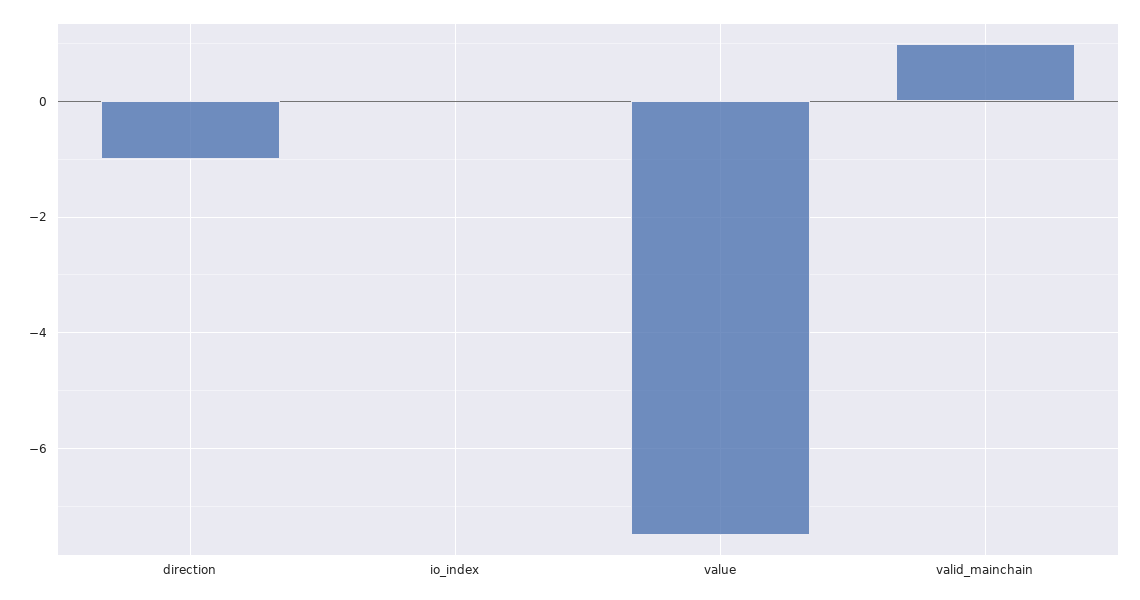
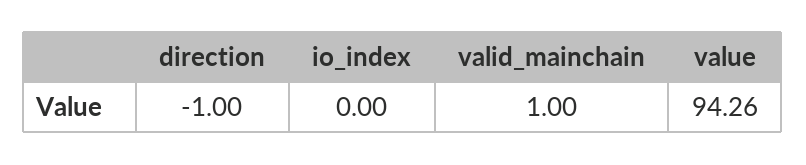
value: -7.5 -> 94.26

